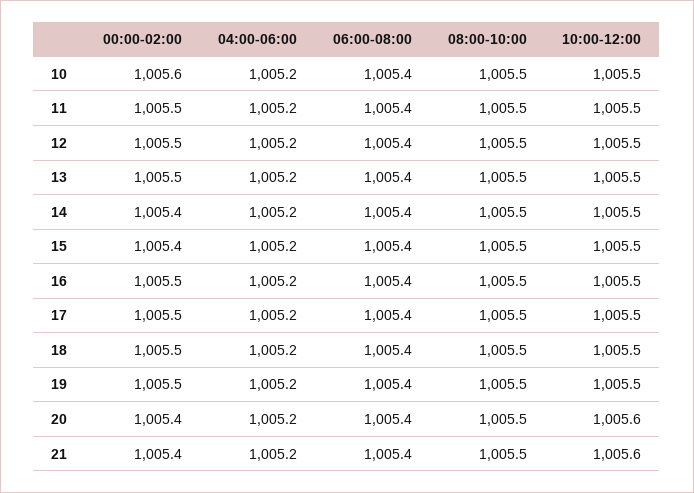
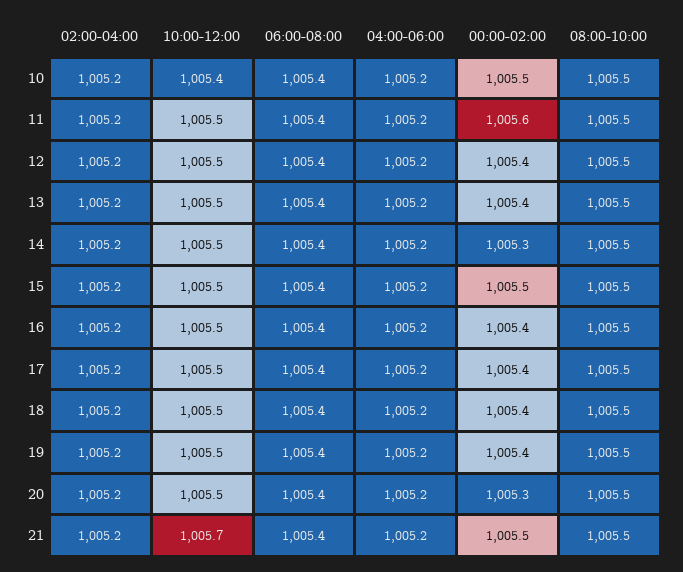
00:00-02:00, 10: 1005.6 -> 1005.5
10:00-12:00, 10: 1005.5 -> 1005.4
00:00-02:00, 11: 1005.5 -> 1005.6
00:00-02:00, 12: 1005.5 -> 1005.4
00:00-02:00, 13: 1005.5 -> 1005.4
00:00-02:00, 14: 1005.4 -> 1005.3
00:00-02:00, 15: 1005.4 -> 1005.5
00:00-02:00, 16: 1005.5 -> 1005.4
00:00-02:00, 17: 1005.5 -> 1005.4
00:00-02:00, 18: 1005.5 -> 1005.4
00:00-02:00, 19: 1005.5 -> 1005.4
00:00-02:00, 20: 1005.4 -> 1005.3
10:00-12:00, 20: 1005.6 -> 1005.5
00:00-02:00, 21: 1005.4 -> 1005.5
10:00-12:00, 21: 1005.6 -> 1005.7
02:00-04:00, 10: none -> 1005.2
02:00-04:00, 11: none -> 1005.2
02:00-04:00, 12: none -> 1005.2
02:00-04:00, 13: none -> 1005.2
02:00-04:00, 14: none -> 1005.2
02:00-04:00, 15: none -> 1005.2
02:00-04:00, 16: none -> 1005.2
02:00-04:00, 17: none -> 1005.2
02:00-04:00, 18: none -> 1005.2
02:00-04:00, 19: none -> 1005.2
02:00-04:00, 20: none -> 1005.2
02:00-04:00, 21: none -> 1005.2

